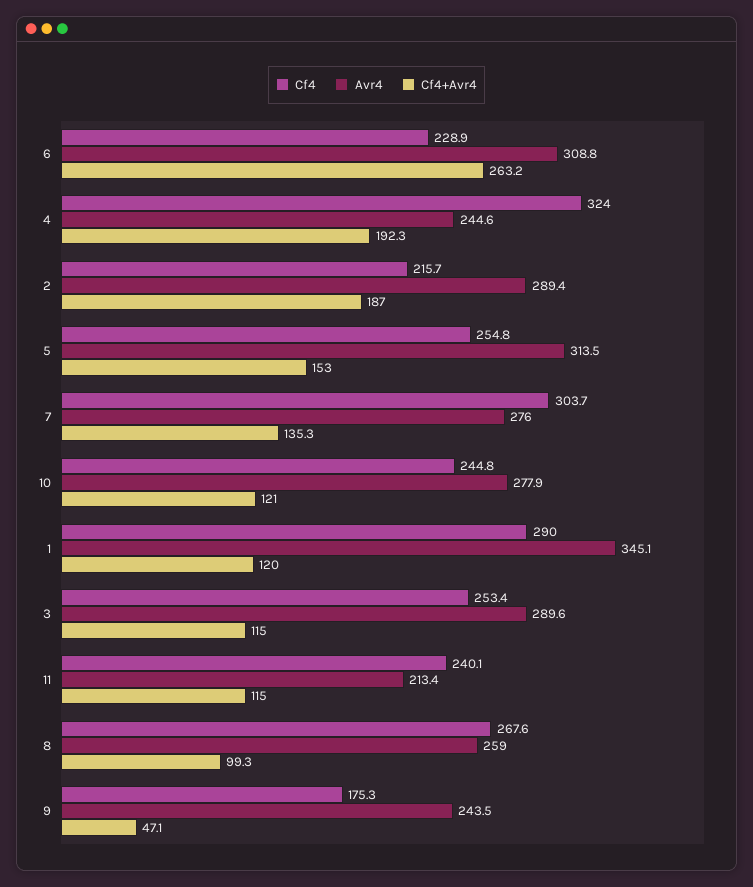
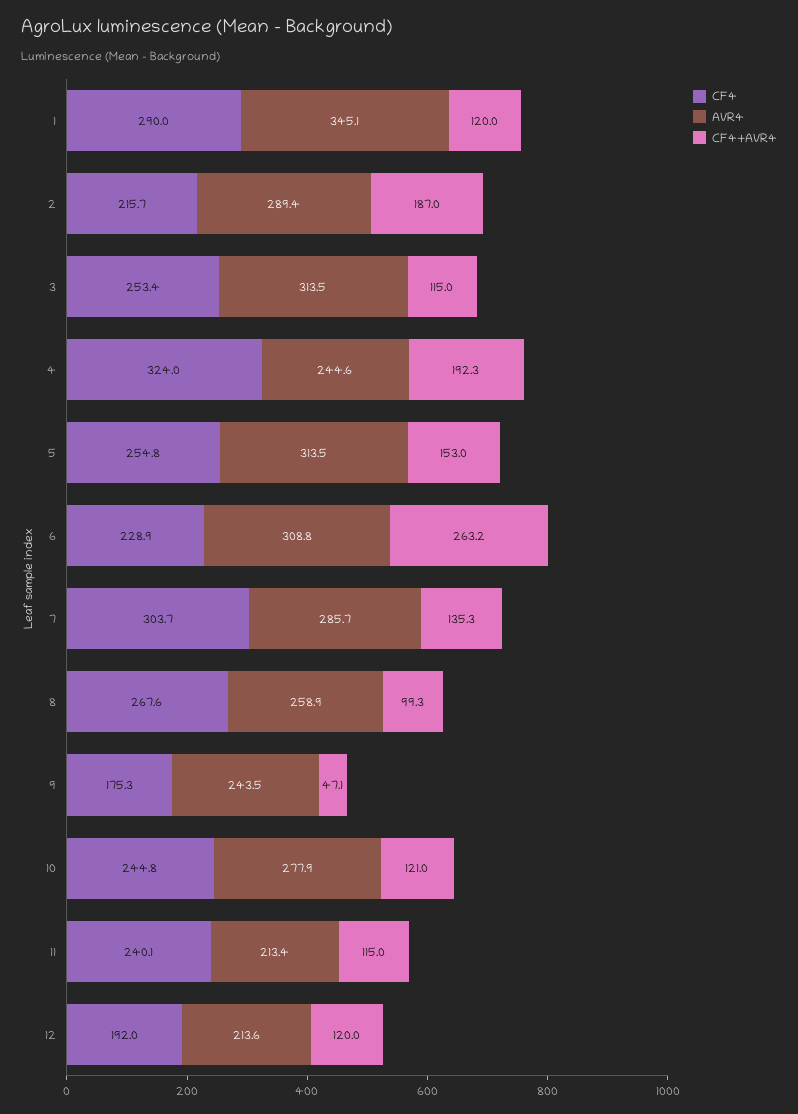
Avr4, 7: 276 -> 285.7
Avr4, 3: 289.6 -> 313.5
Avr4, 8: 259 -> 258.9
Cf4, 12: none -> 192
Avr4, 12: none -> 213.6
Cf4+Avr4, 12: none -> 120

